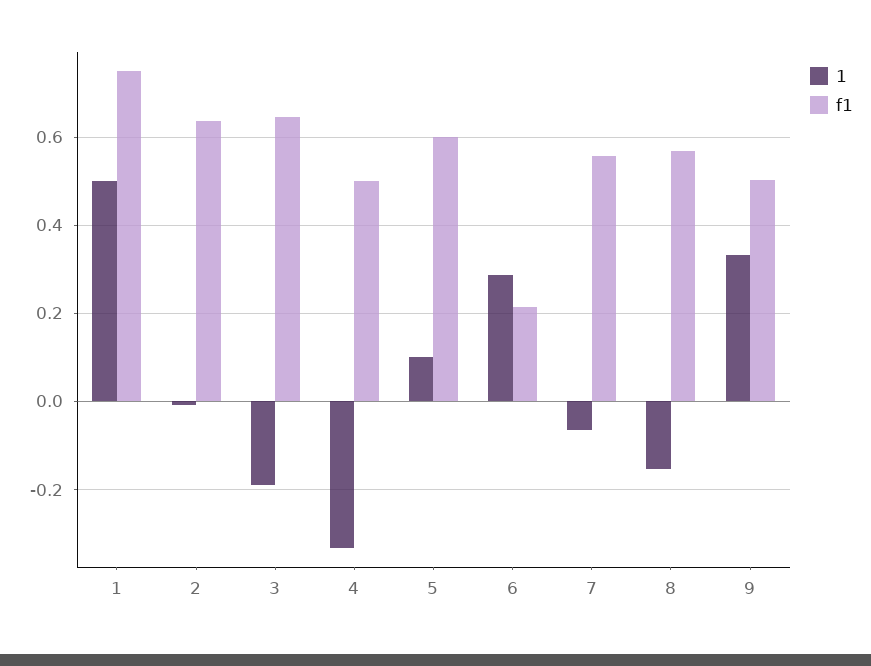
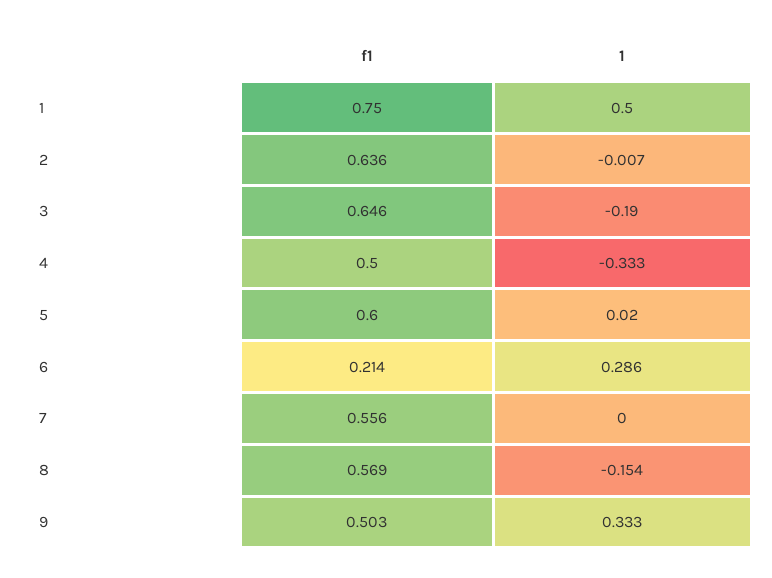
1, 5: 0.1 -> 0.02
1, 7: -0.06 -> 0

